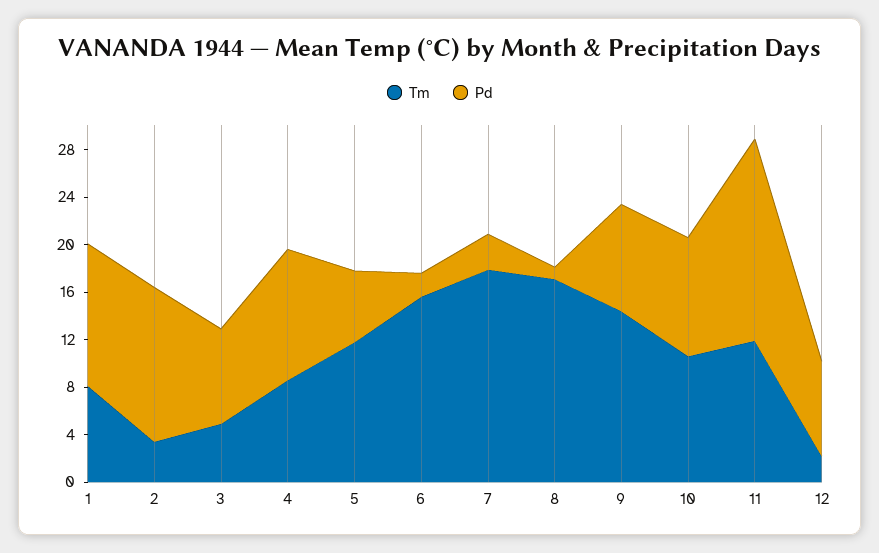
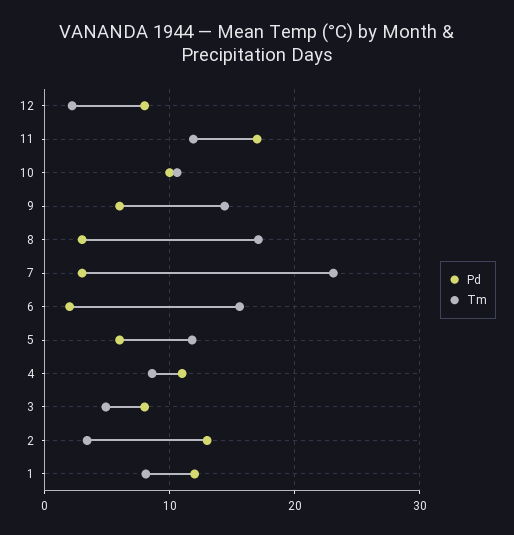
Tm, 7: 18 -> 23
Pd, 8: 1 -> 3
Pd, 9: 9 -> 6

